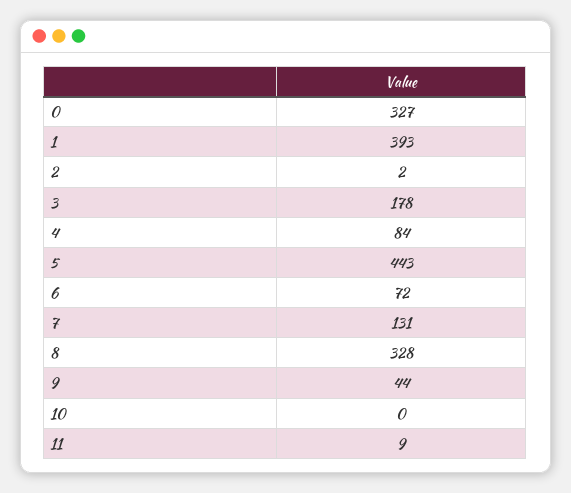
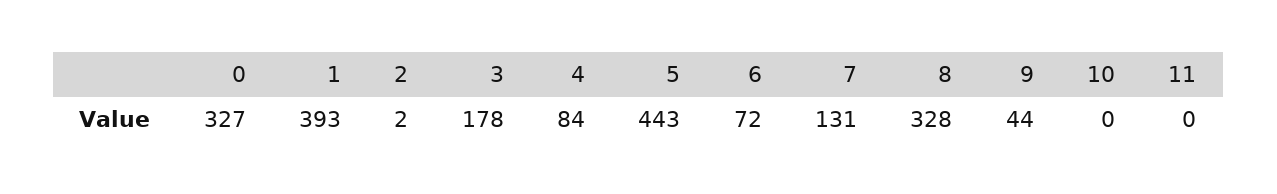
11: 9 -> 0

